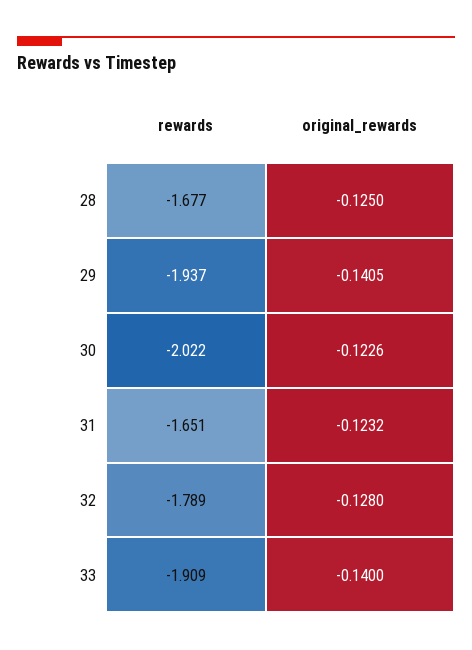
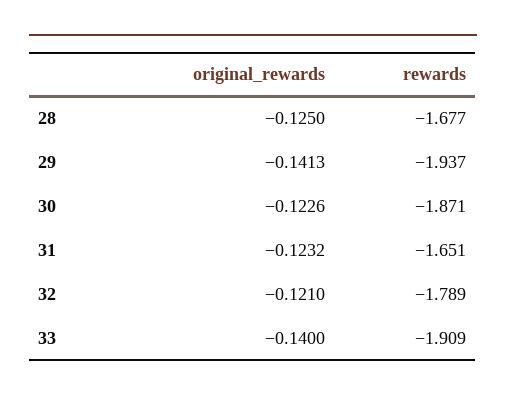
original_rewards, 29: -0.1405 -> -0.1413
rewards, 30: -2.022 -> -1.871
original_rewards, 32: -0.128 -> -0.121

